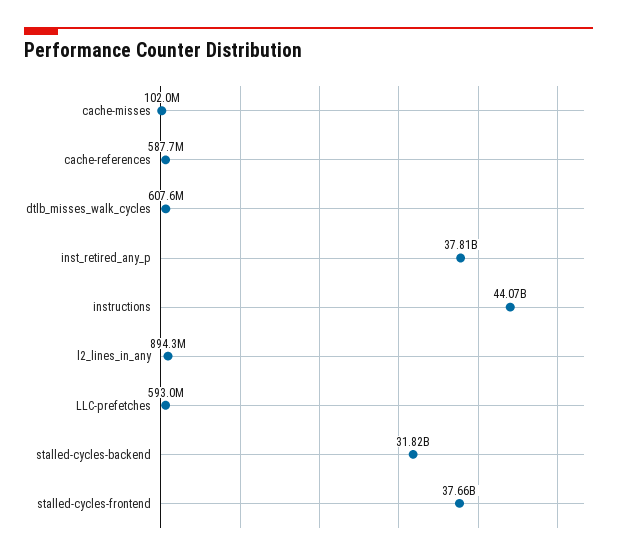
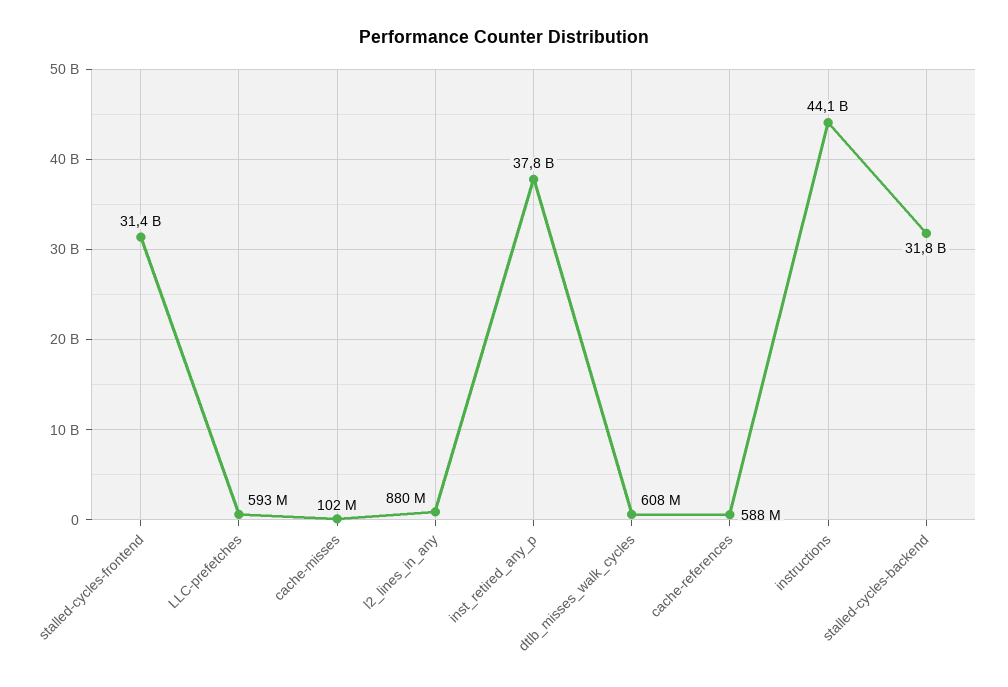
l2_lines_in_any: 894300000 -> 880000000
stalled-cycles-frontend: 37660000000 -> 31400000000

